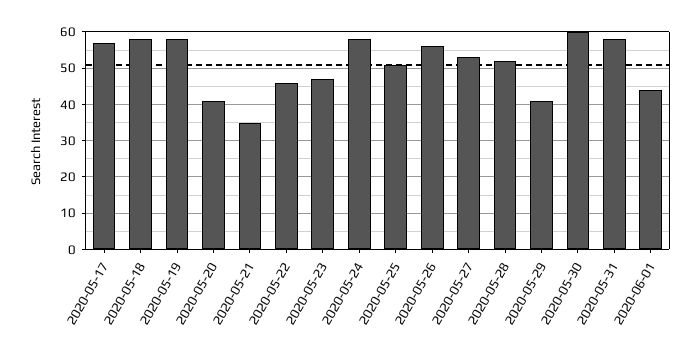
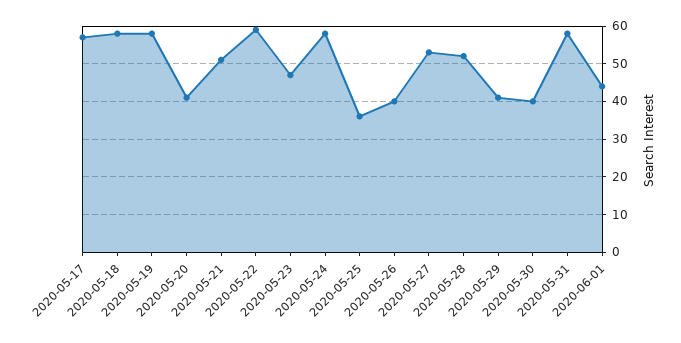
2020-05-21: 35 -> 50
2020-05-22: 45 -> 60
2020-05-25: 50 -> 35
2020-05-26: 55 -> 40
2020-05-30: 60 -> 40

